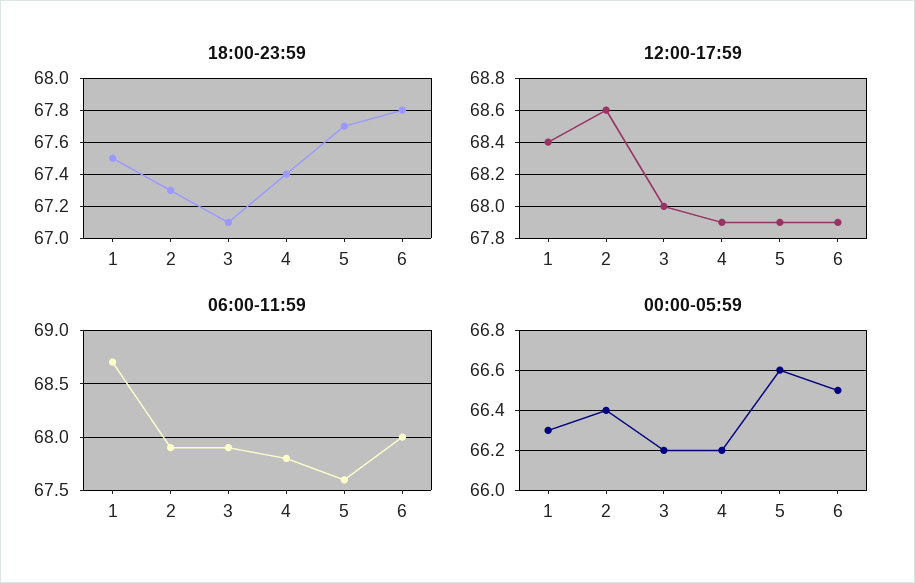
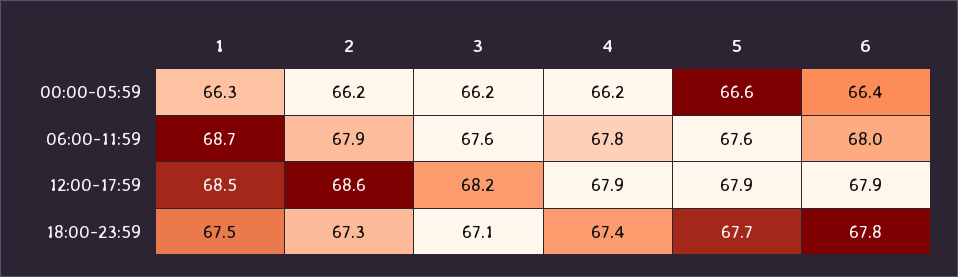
12:00-17:59, 1: 68.4 -> 68.5
12:00-17:59, 3: 68 -> 68.2
06:00-11:59, 3: 67.9 -> 67.6
00:00-05:59, 2: 66.4 -> 66.2
00:00-05:59, 6: 66.5 -> 66.4

